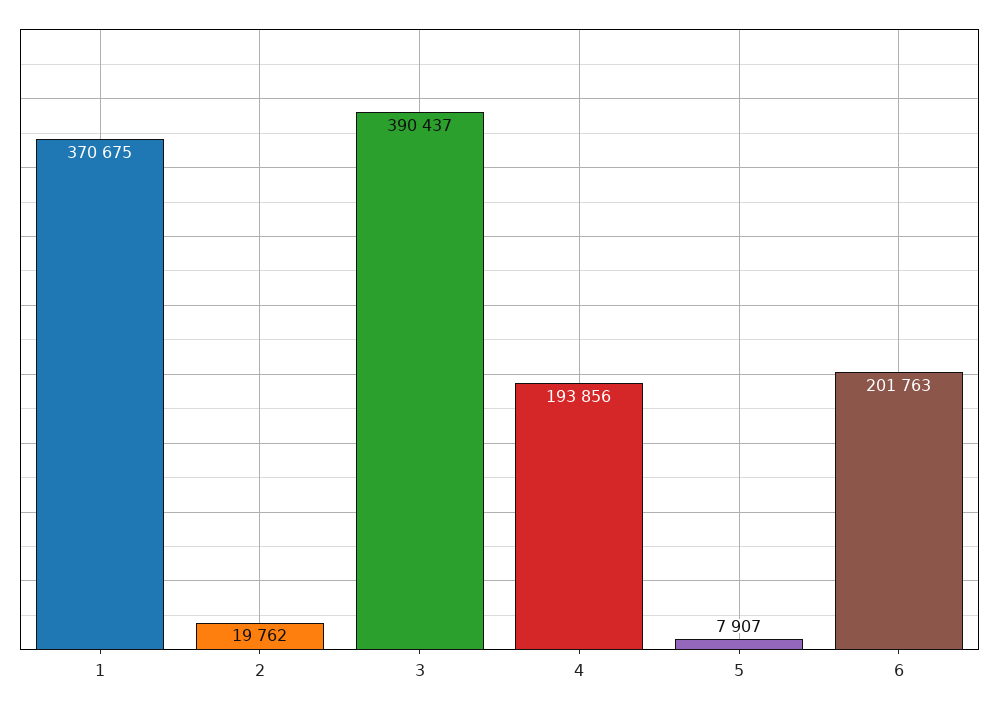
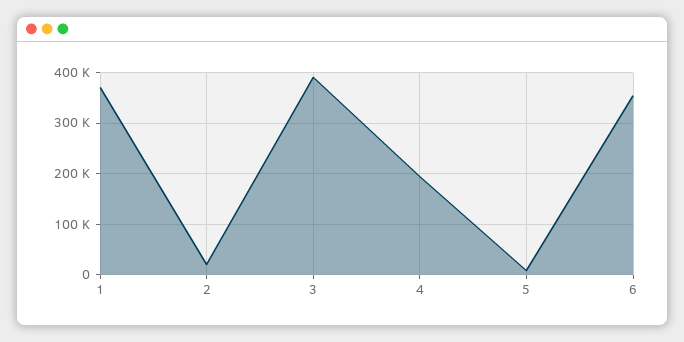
6: 201763 -> 360000

